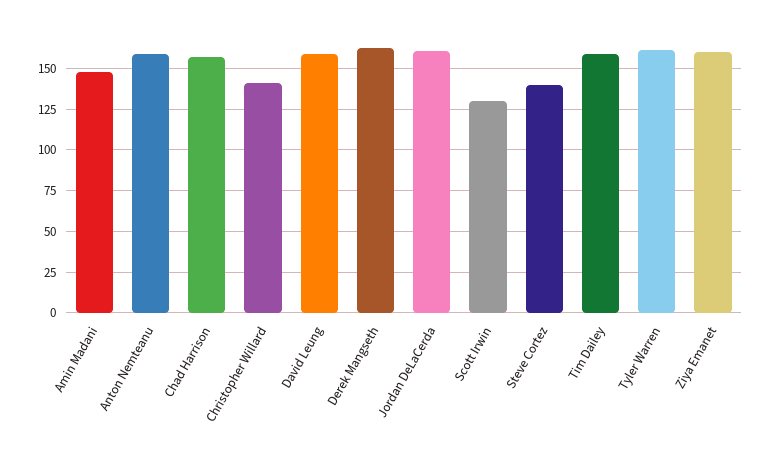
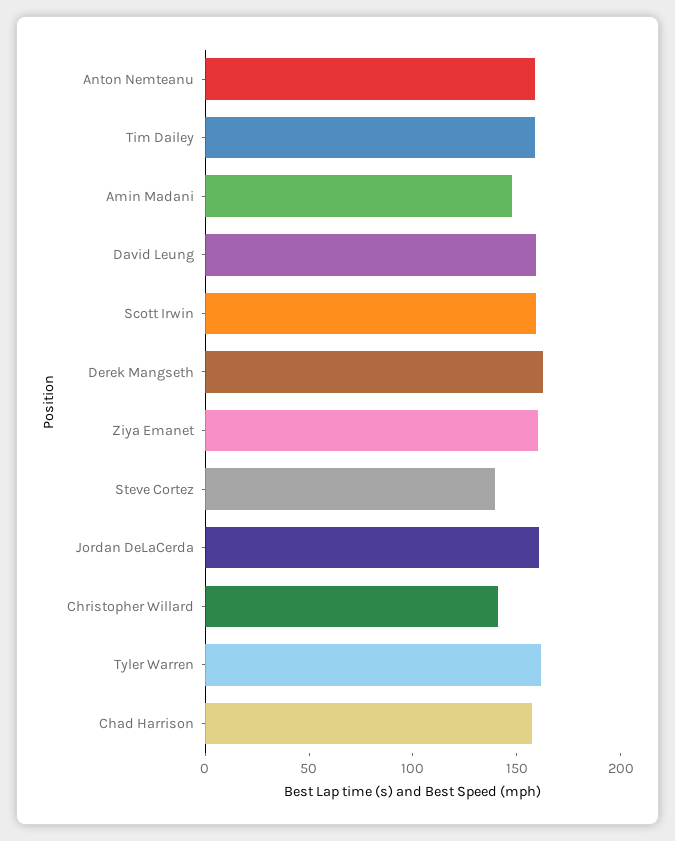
Scott Irwin: 130 -> 160

